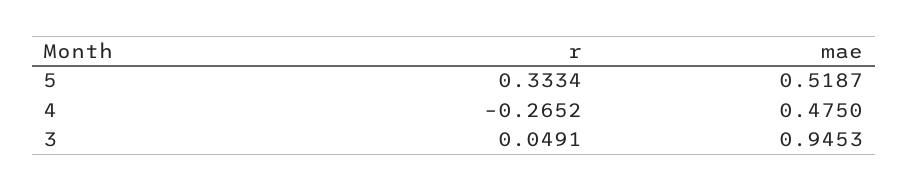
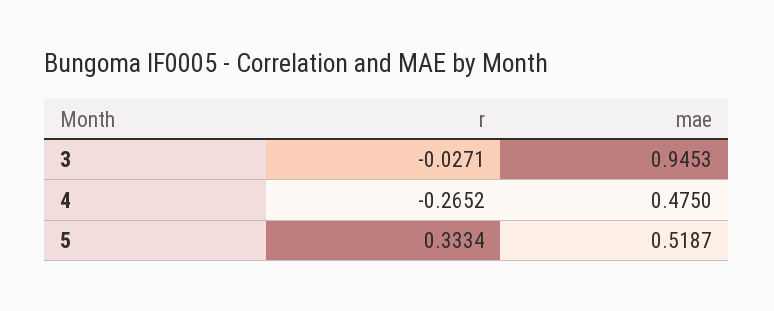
r, 3: 0.0491 -> -0.0271

